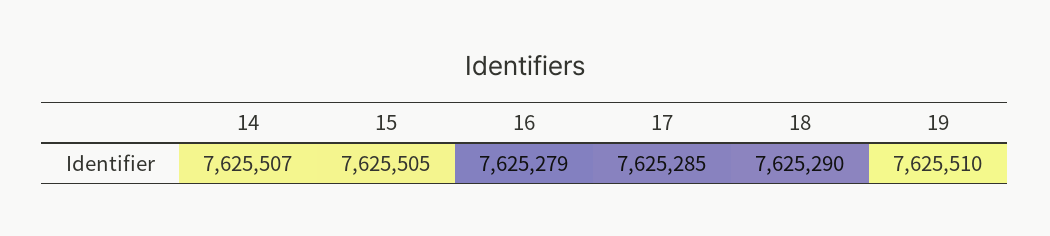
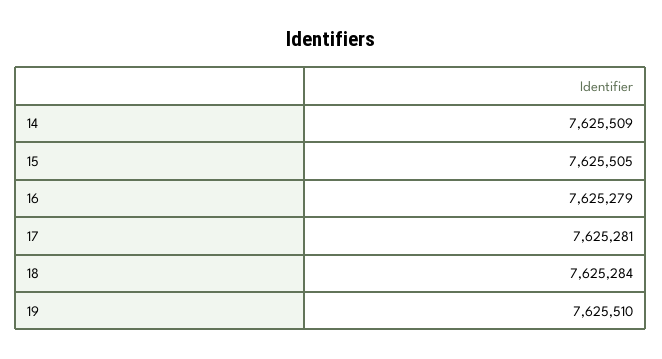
14: 7625507 -> 7625509
17: 7625285 -> 7625281
18: 7625290 -> 7625284

